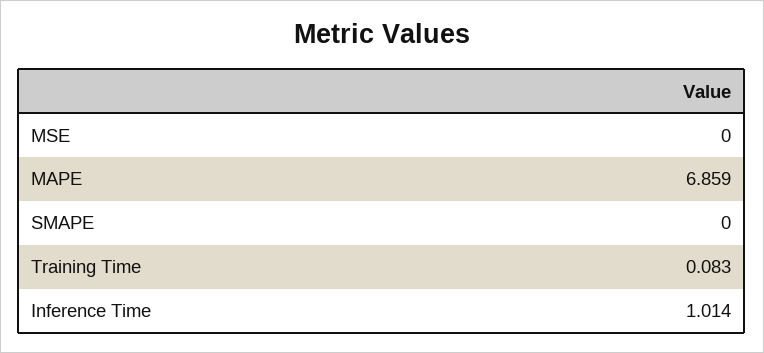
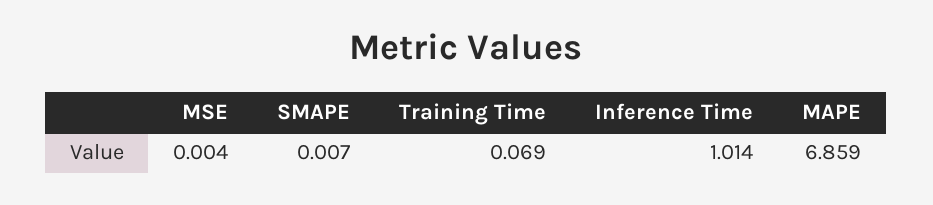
MSE: 0 -> 0.004
SMAPE: 0 -> 0.007
Training Time: 0.083 -> 0.069

